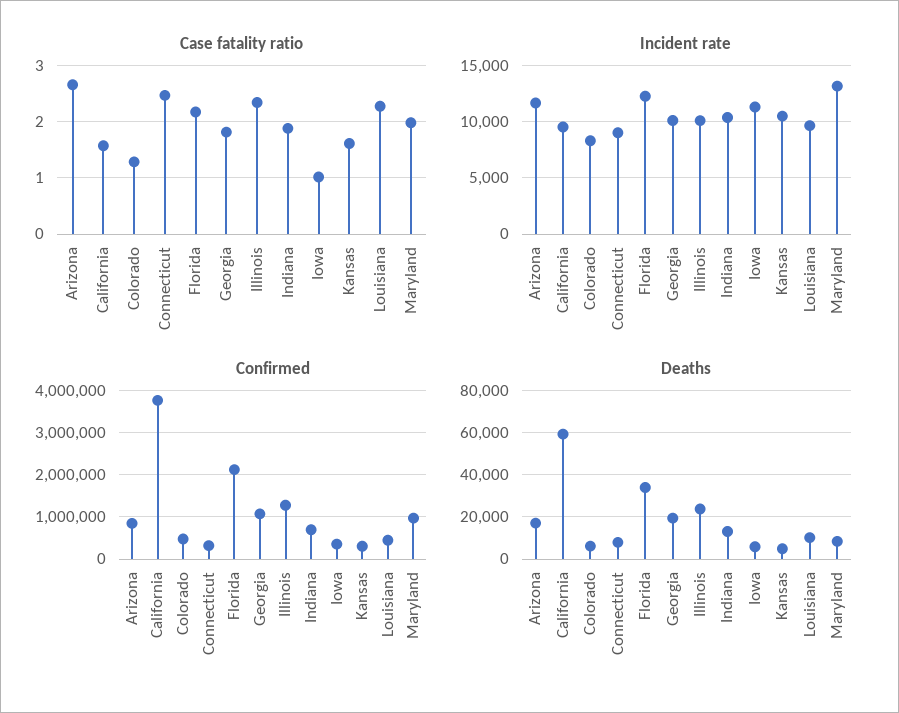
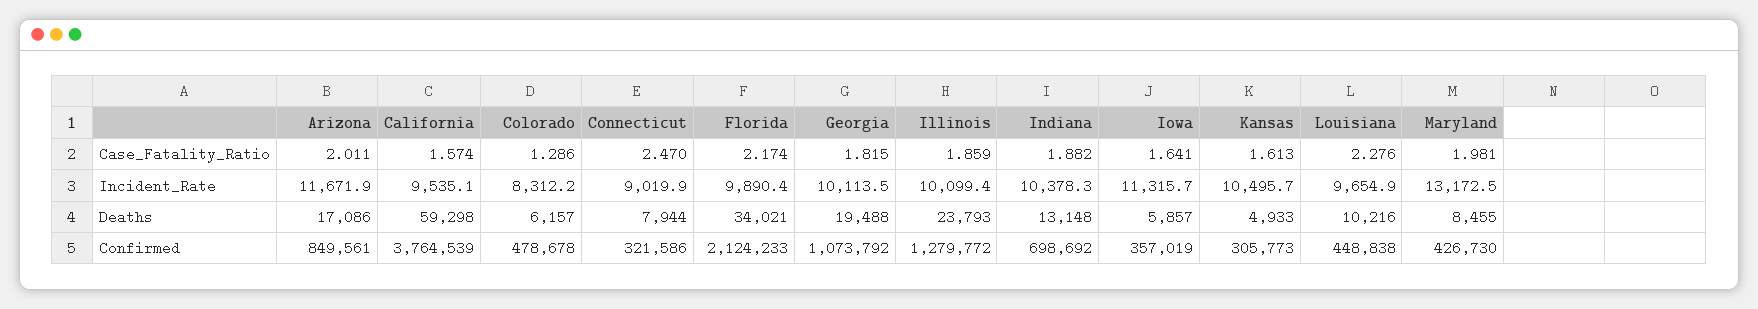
Case fatality ratio, Arizona: 2.6 -> 2.011
Case fatality ratio, Illinois: 2.4 -> 1.859
Case fatality ratio, Iowa: 1 -> 1.641
Incident rate, Florida: 12000 -> 9890.4
Confirmed, Maryland: 1000000 -> 426730

